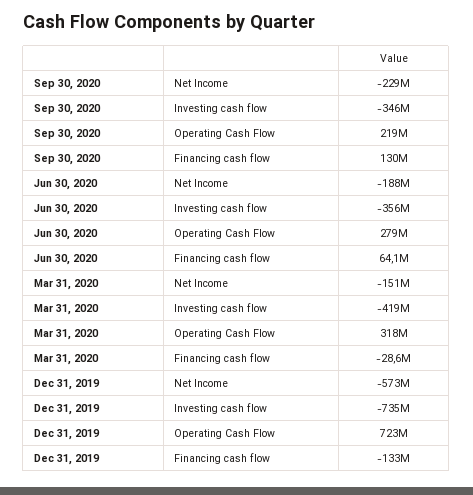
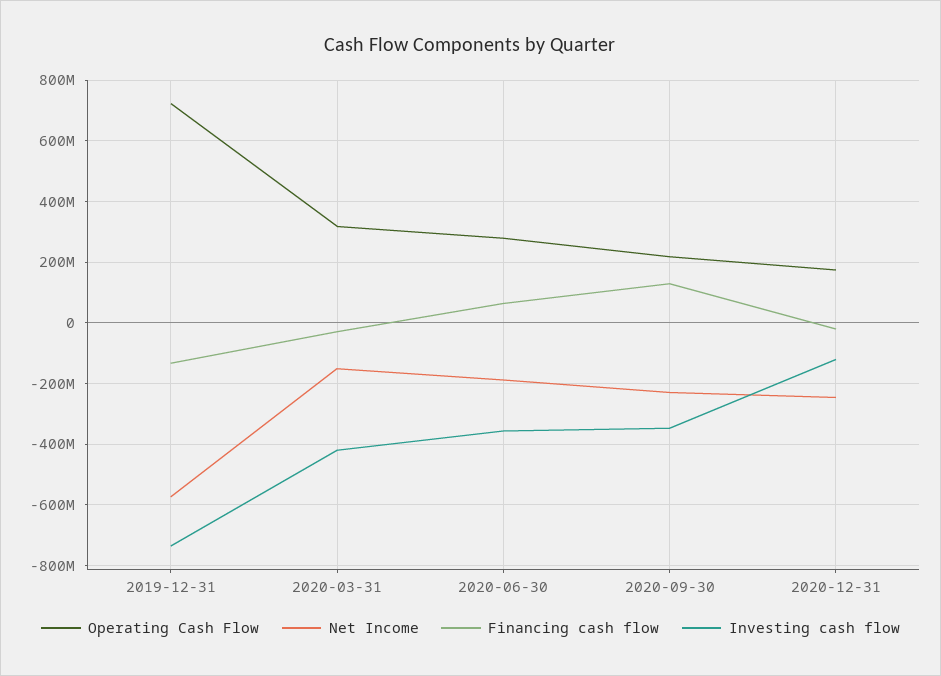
Operating Cash Flow, 2020-12-31: none -> 180000000
Net Income, 2020-12-31: none -> -240000000
Financing cash flow, 2020-12-31: none -> -20000000
Investing cash flow, 2020-12-31: none -> -120000000

